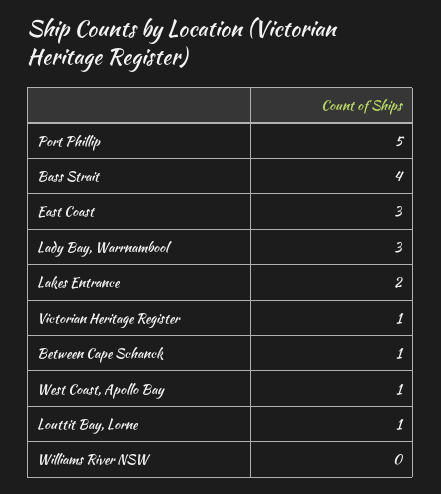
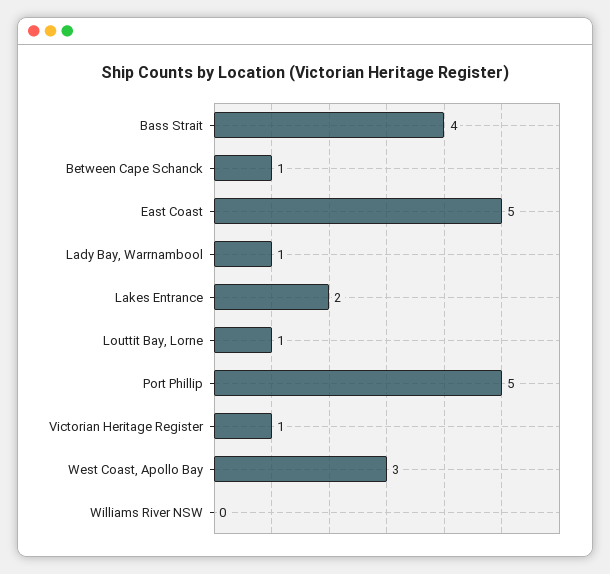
East Coast: 3 -> 5
Lady Bay, Warrnambool: 3 -> 1
West Coast, Apollo Bay: 1 -> 3

